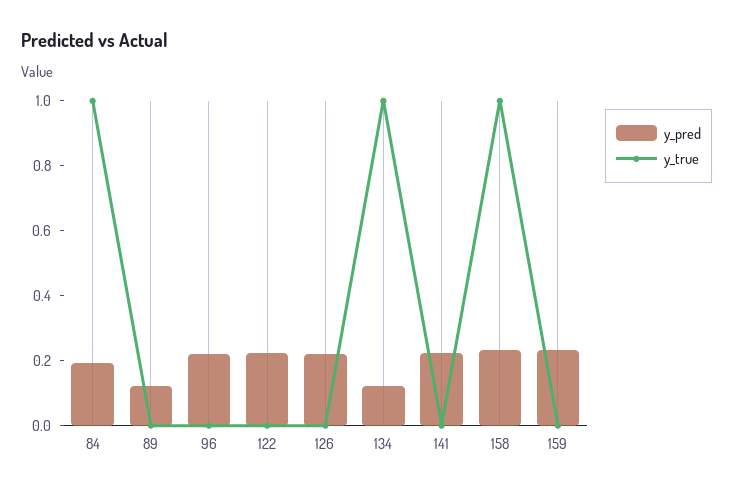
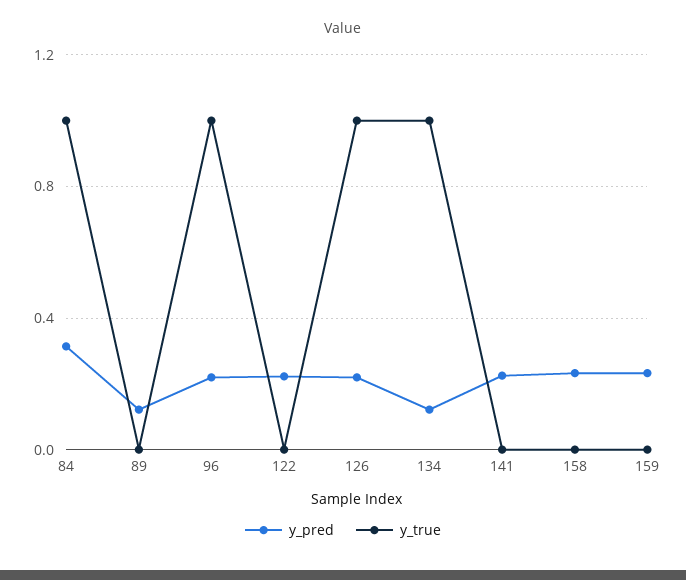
y_pred, 84: 0.2 -> 0.3
y_true, 96: 0 -> 1
y_true, 126: 0 -> 1
y_true, 158: 1 -> 0

